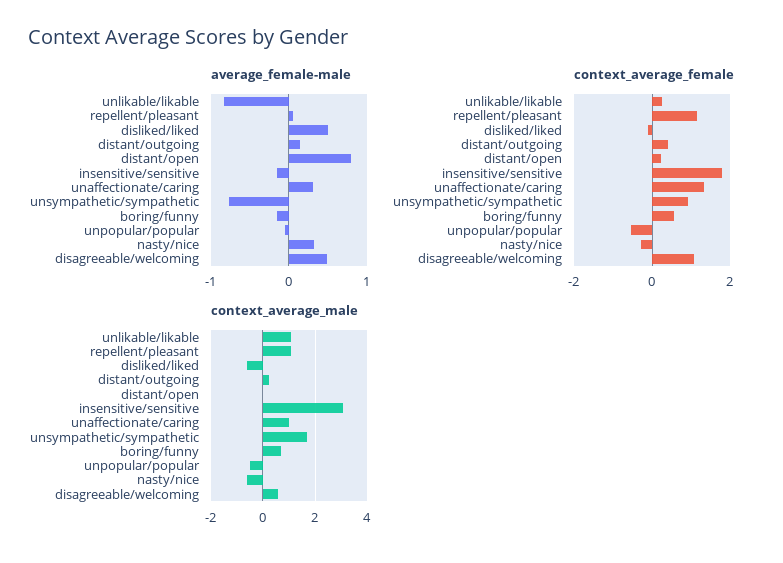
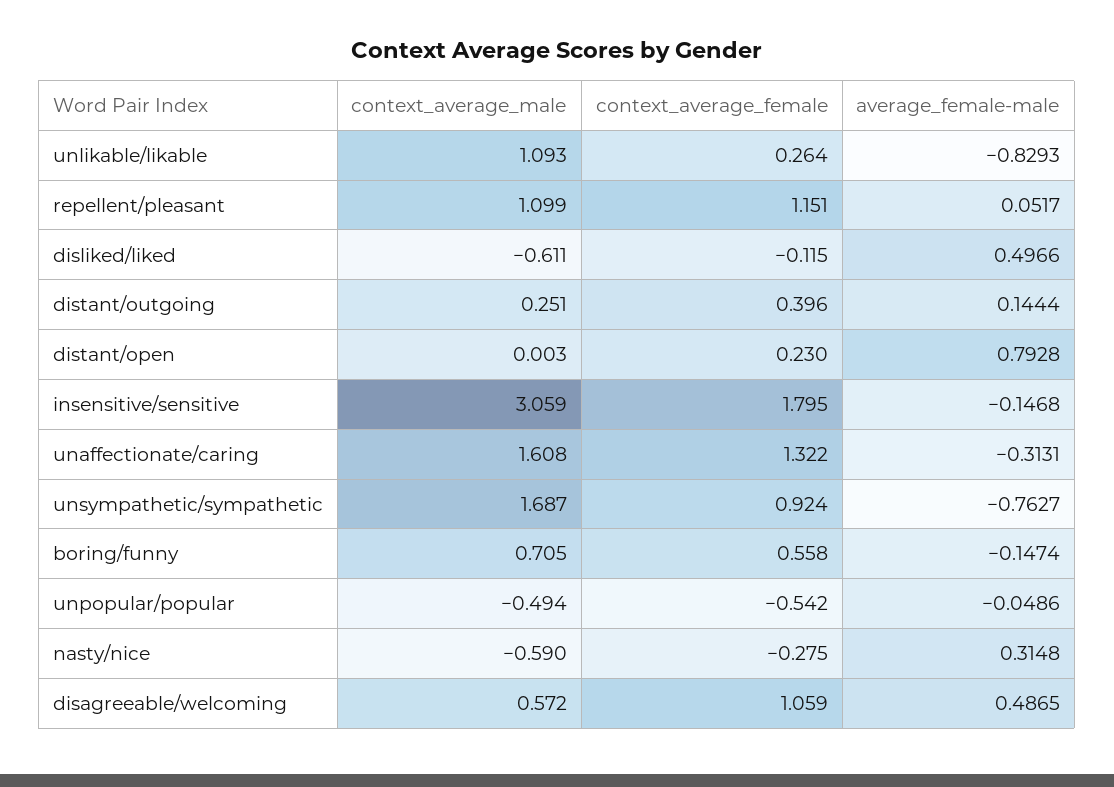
average_female-male, unaffectionate/caring: 0.3 -> -0.3131
context_average_male, unaffectionate/caring: 1 -> 1.608

